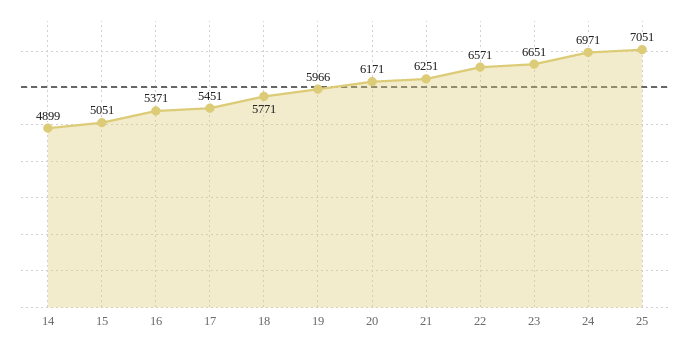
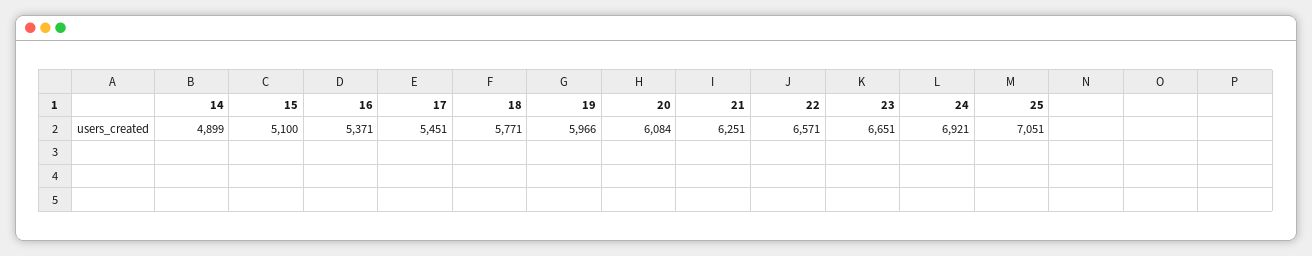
15: 5051 -> 5100
20: 6171 -> 6084
24: 6971 -> 6921

